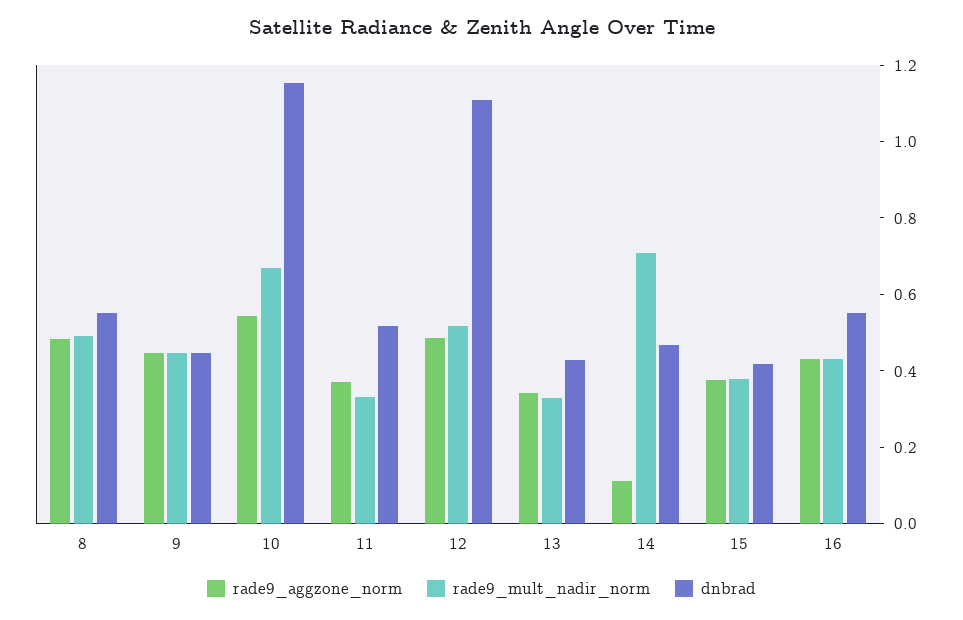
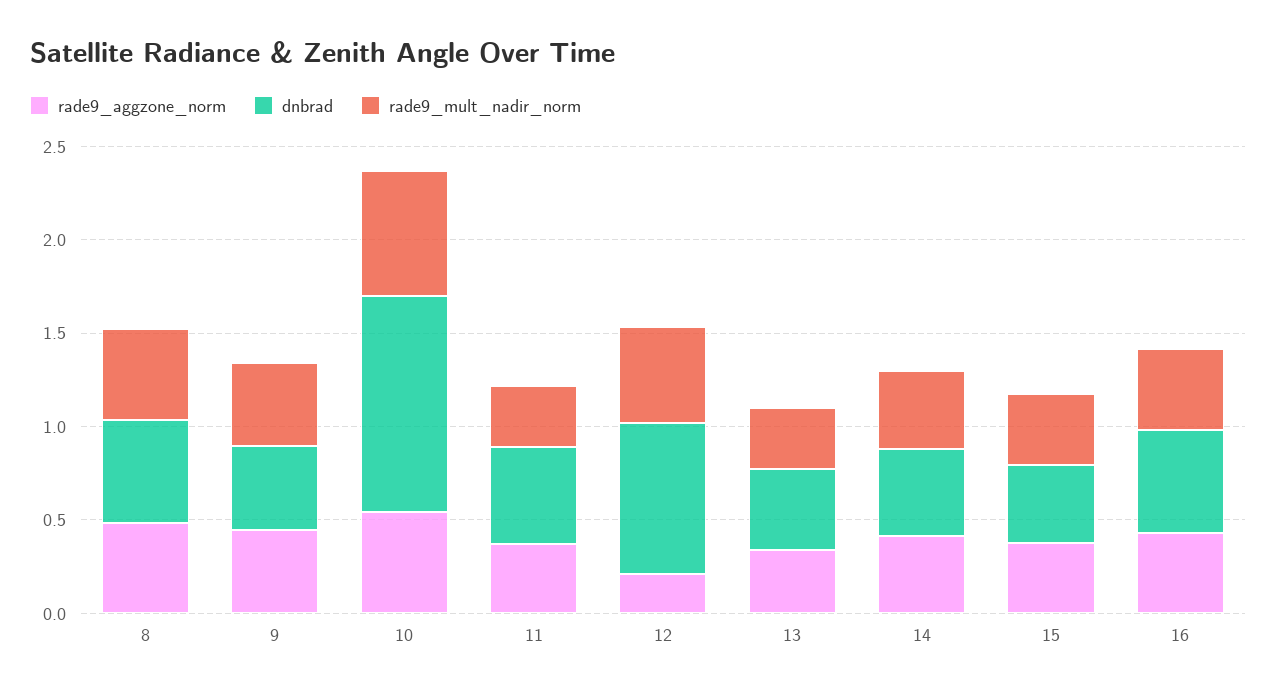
rade9_aggzone_norm, 12: 0.5 -> 0.2
dnbrad, 12: 1.1 -> 0.8
rade9_aggzone_norm, 14: 0.1 -> 0.4
rade9_mult_nadir_norm, 14: 0.7 -> 0.4

